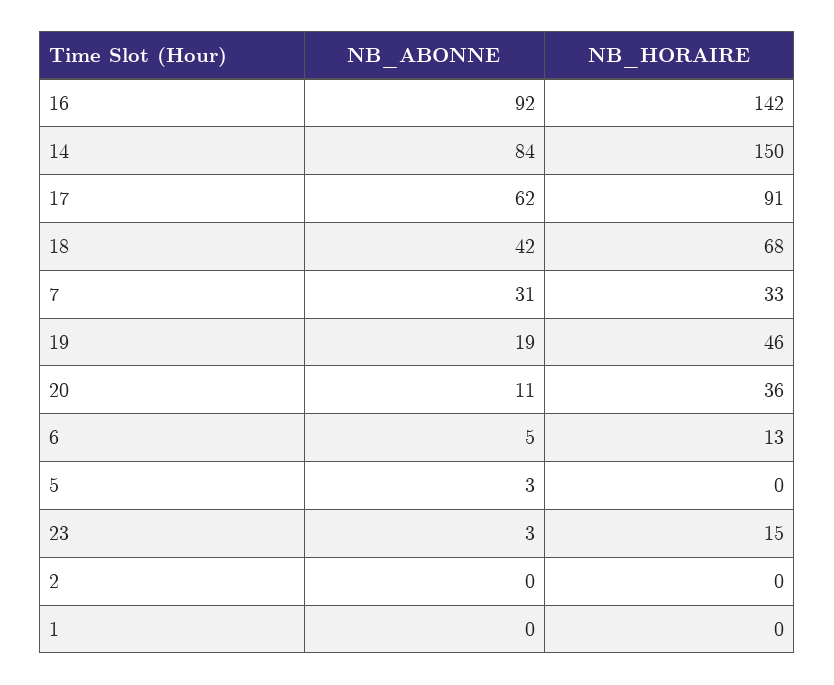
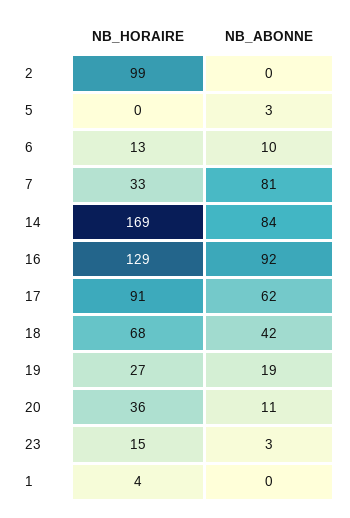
NB_HORAIRE, 16: 142 -> 129
NB_HORAIRE, 14: 150 -> 169
NB_ABONNE, 7: 31 -> 81
NB_HORAIRE, 19: 46 -> 27
NB_ABONNE, 6: 5 -> 10
NB_HORAIRE, 2: 0 -> 99
NB_HORAIRE, 1: 0 -> 4

